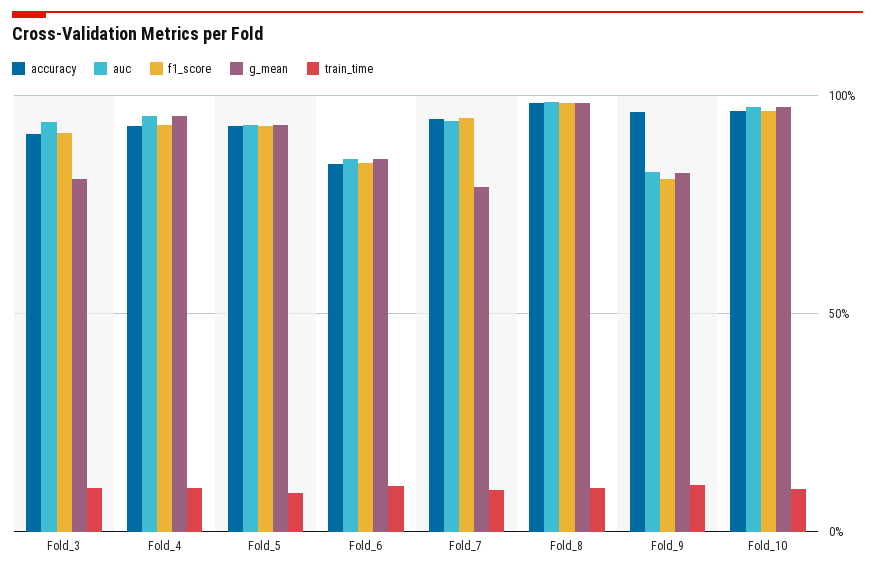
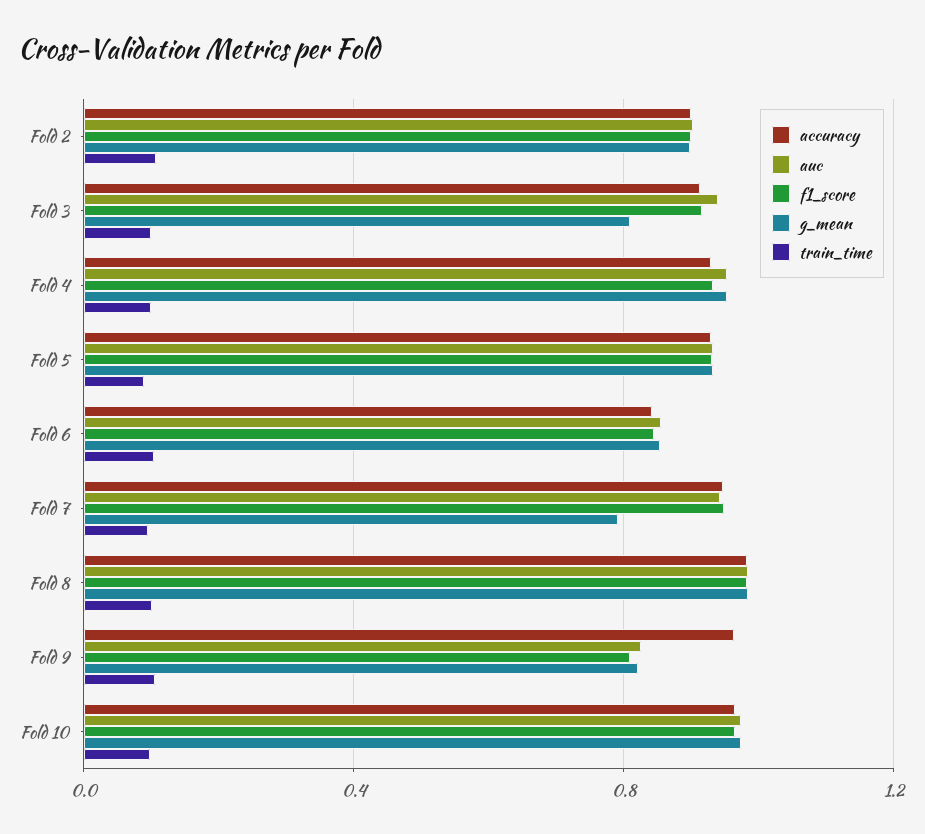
accuracy, Fold 2: none -> 0.9
auc, Fold 2: none -> 0.9
f1_score, Fold 2: none -> 0.9
g_mean, Fold 2: none -> 0.9
train_time, Fold 2: none -> 0.1

